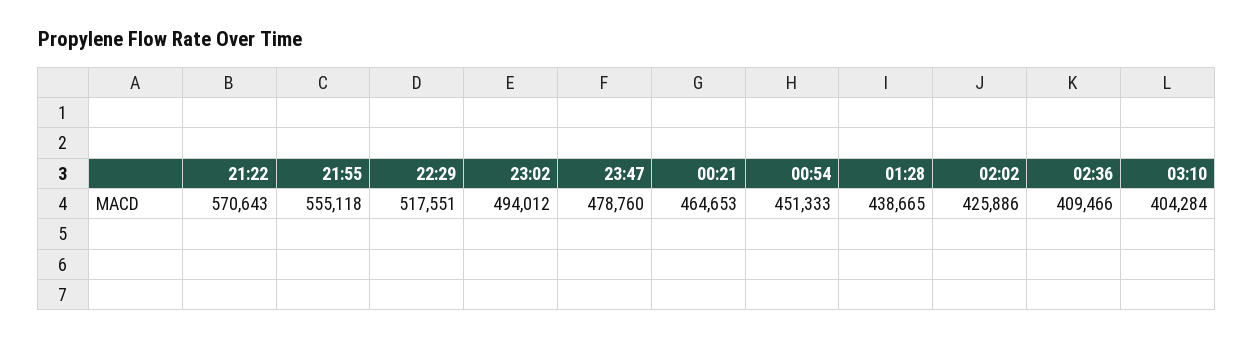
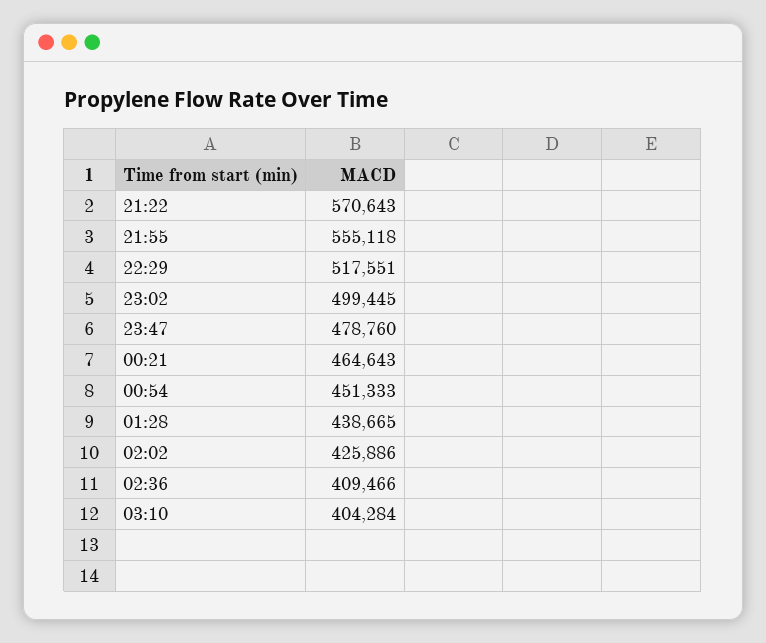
23:02: 494012 -> 499445
00:21: 464653 -> 464643

